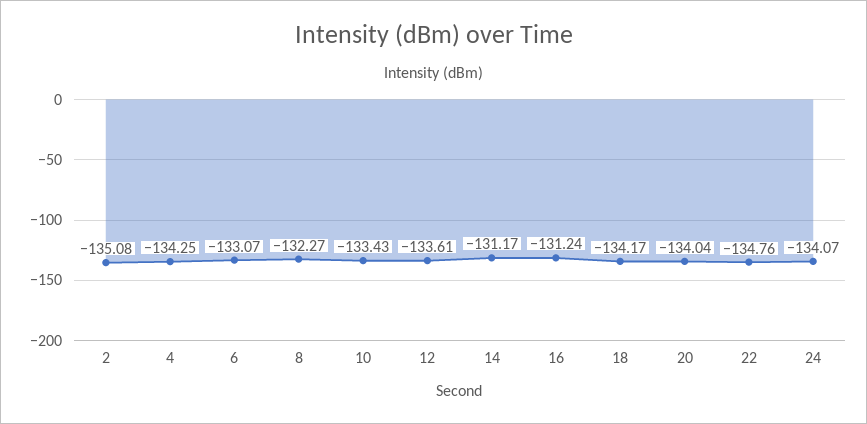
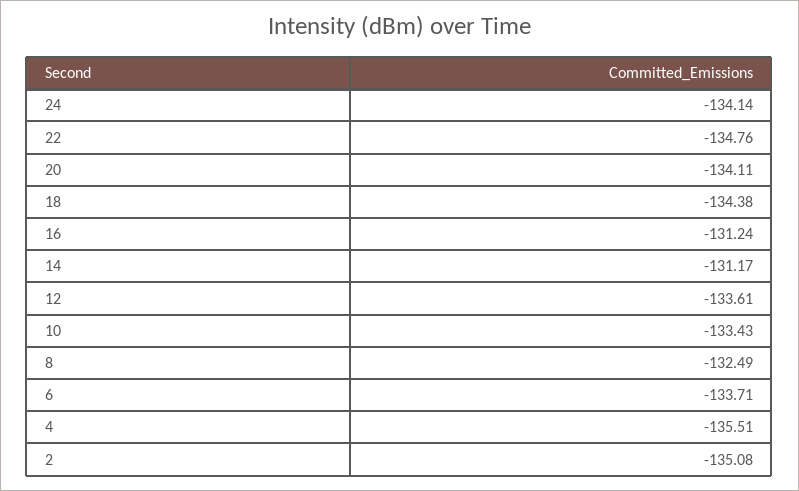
4: -134.25 -> -135.51
6: -133.07 -> -133.71
8: -132.27 -> -132.49
18: -134.17 -> -134.38
20: -134.04 -> -134.11
24: -134.07 -> -134.14

